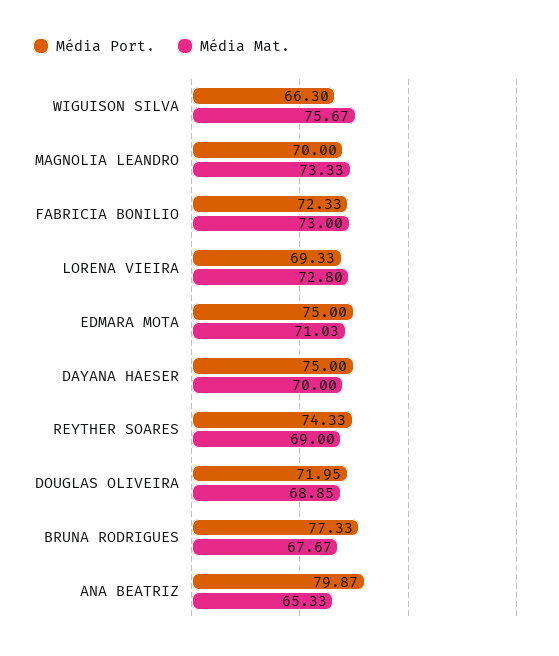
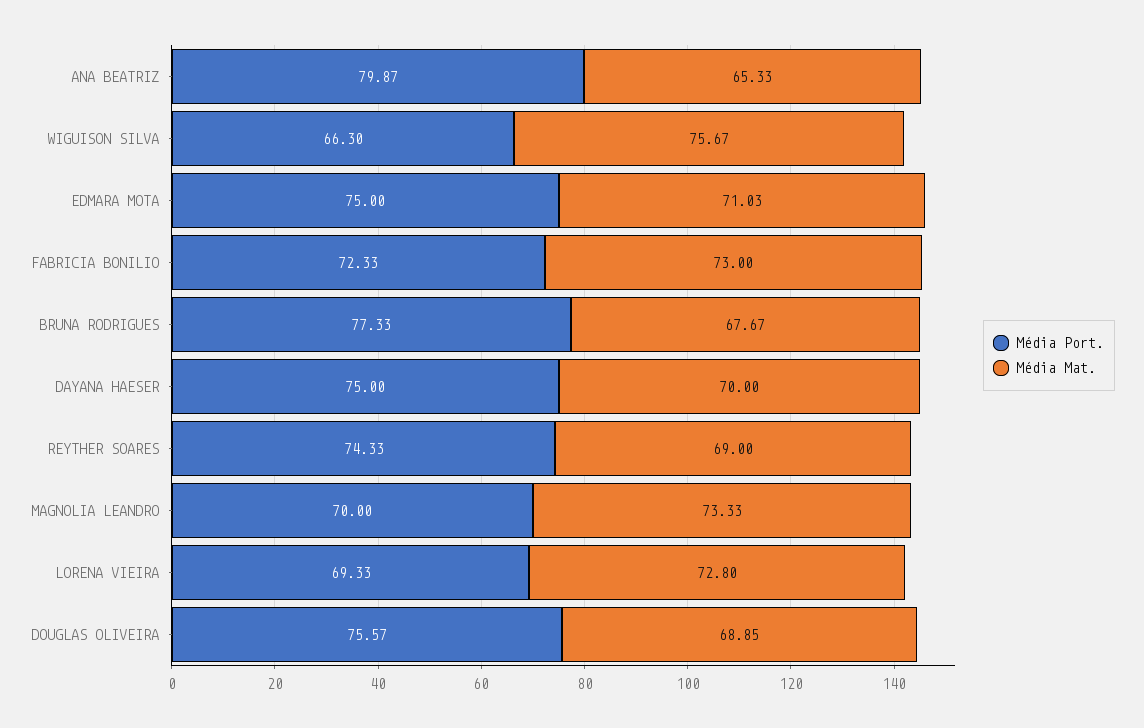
Média Port., DOUGLAS OLIVEIRA: 71.95 -> 75.57

